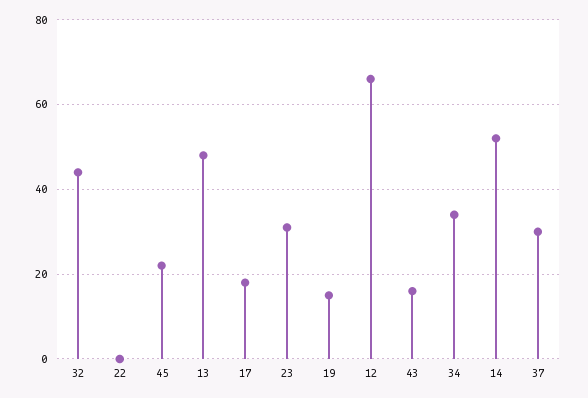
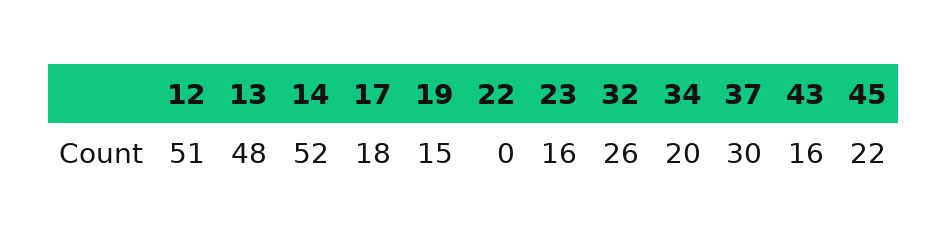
32: 45 -> 26
23: 30 -> 16
12: 65 -> 51
34: 35 -> 20

